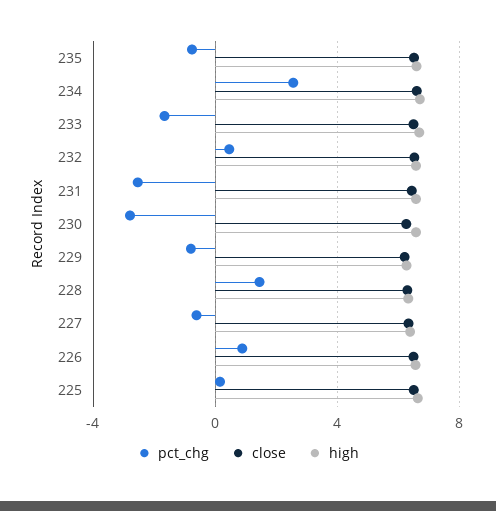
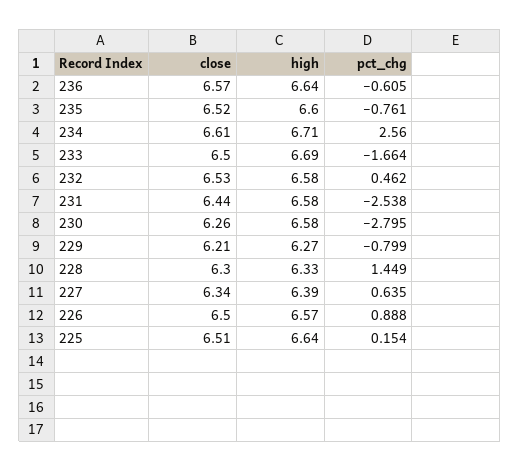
pct_chg, 227: -0.5 -> 0.635
close, 236: none -> 6.57
high, 236: none -> 6.64
pct_chg, 236: none -> -0.605

